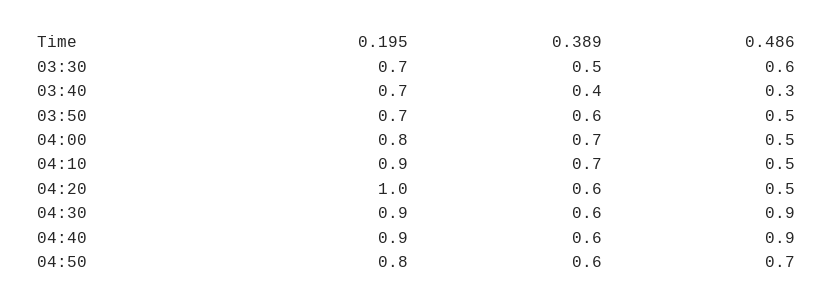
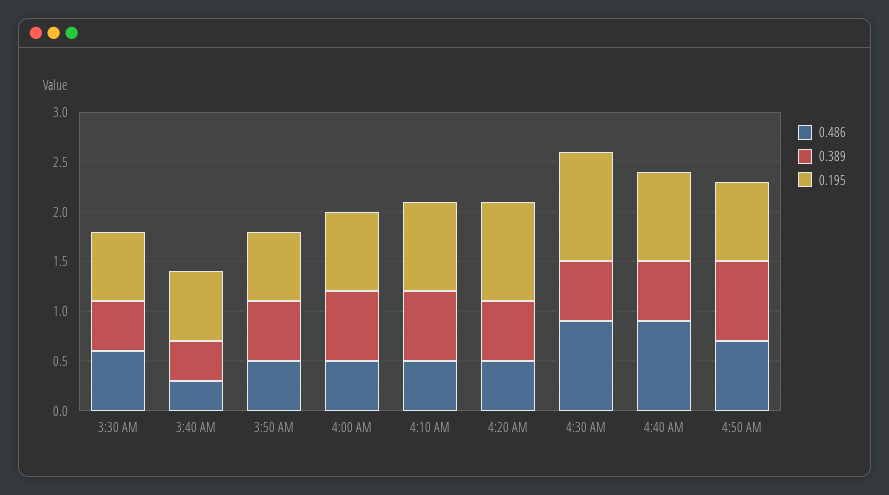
0.195, 04:30: 0.9 -> 1.1
0.389, 04:50: 0.6 -> 0.8

